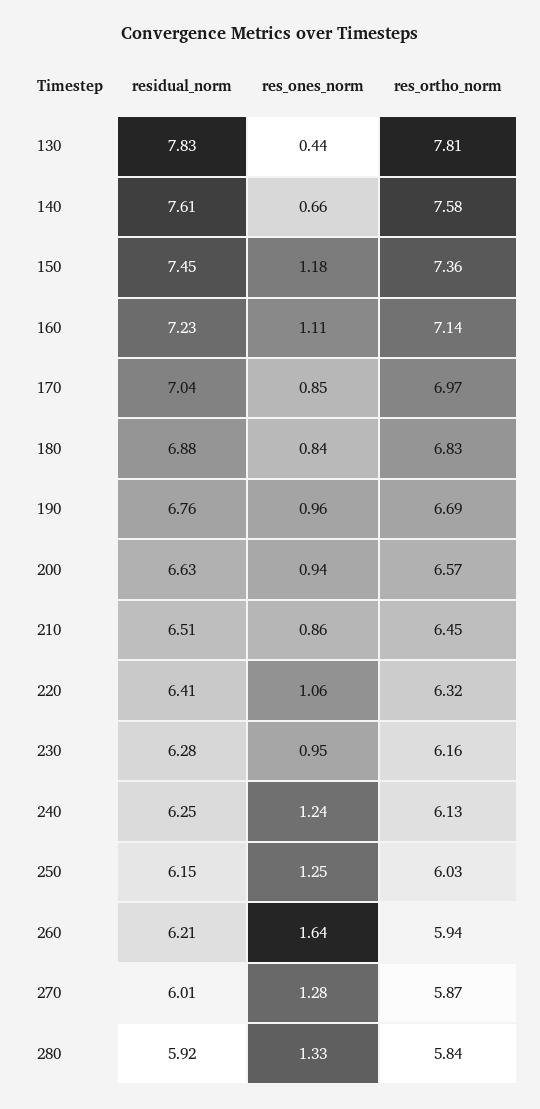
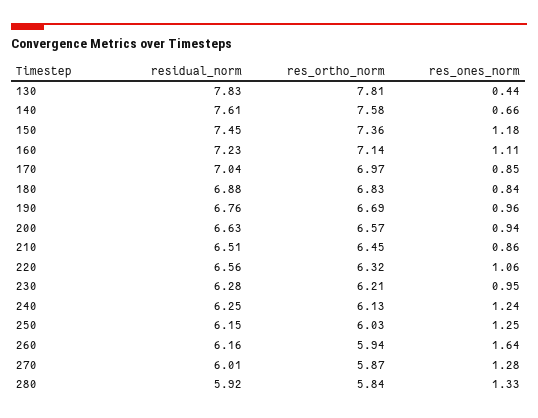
residual_norm, 220: 6.41 -> 6.56
res_ortho_norm, 230: 6.16 -> 6.21
residual_norm, 260: 6.21 -> 6.16

